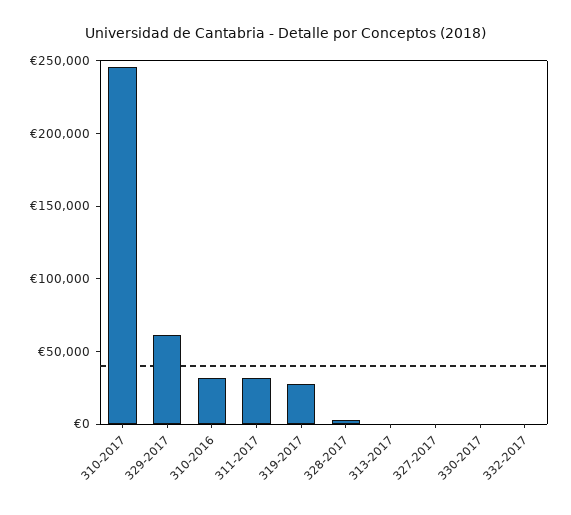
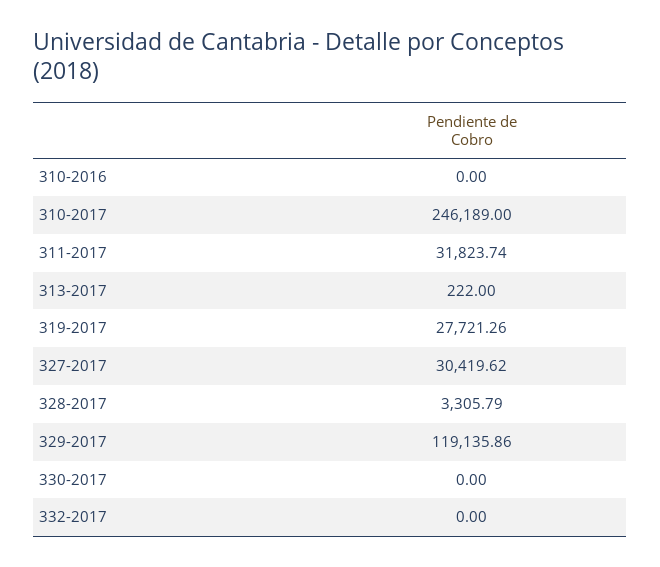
329-2017: 60000 -> 119135.86
310-2016: 30000 -> 0
327-2017: 0 -> 30419.62

